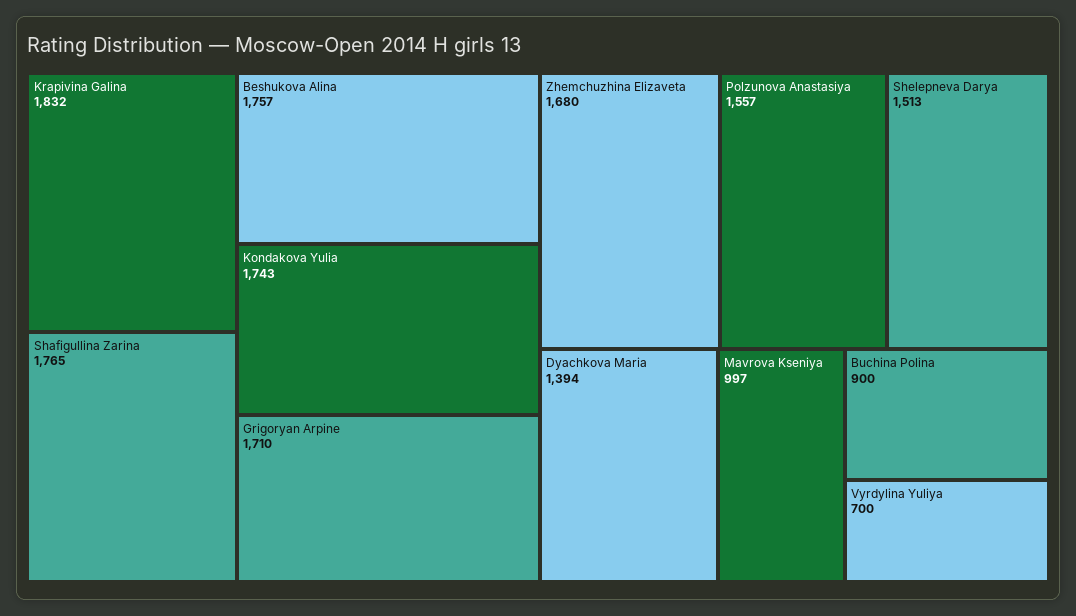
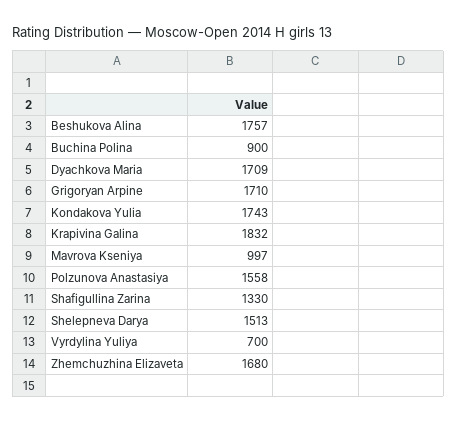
Shafigullina Zarina: 1765 -> 1330
Polzunova Anastasiya: 1557 -> 1558
Dyachkova Maria: 1394 -> 1709

